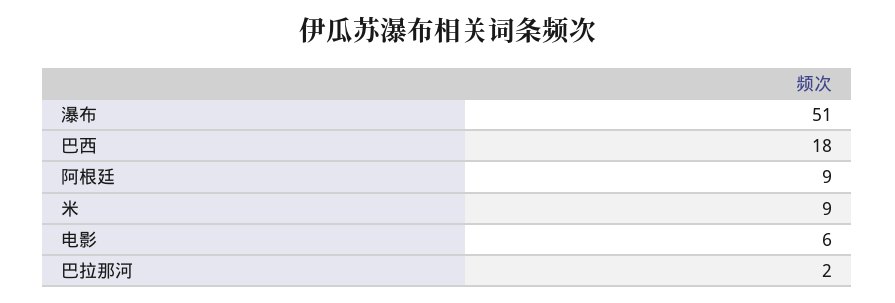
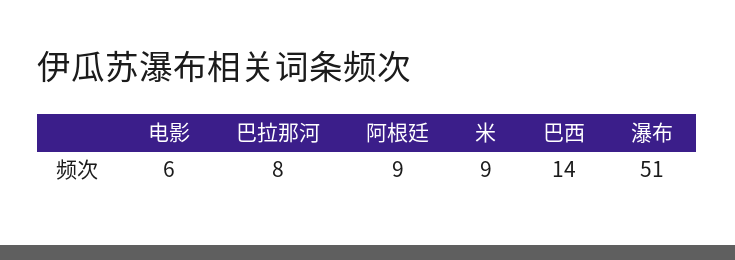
巴西: 18 -> 14
巴拉那河: 2 -> 8

